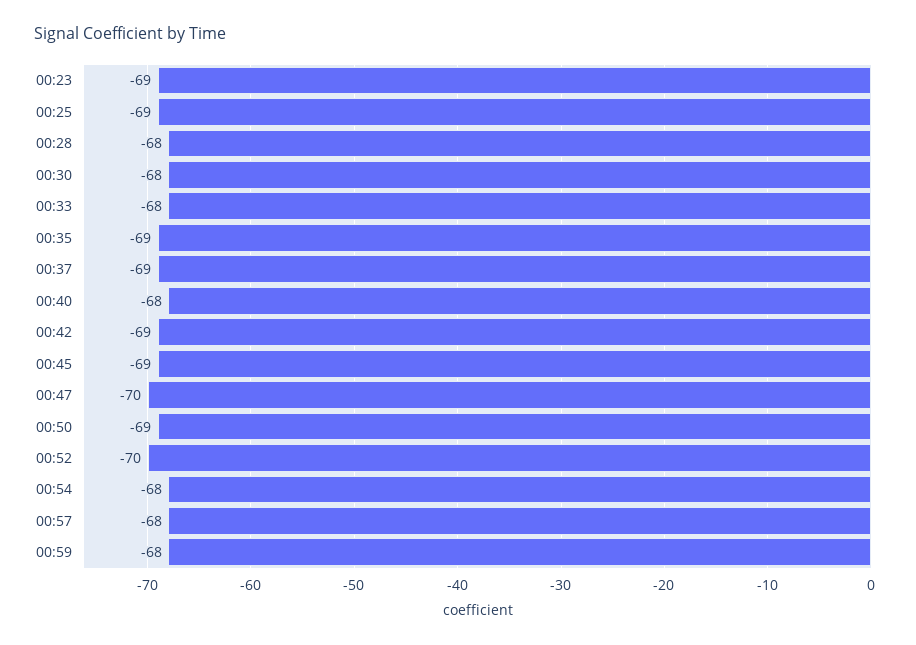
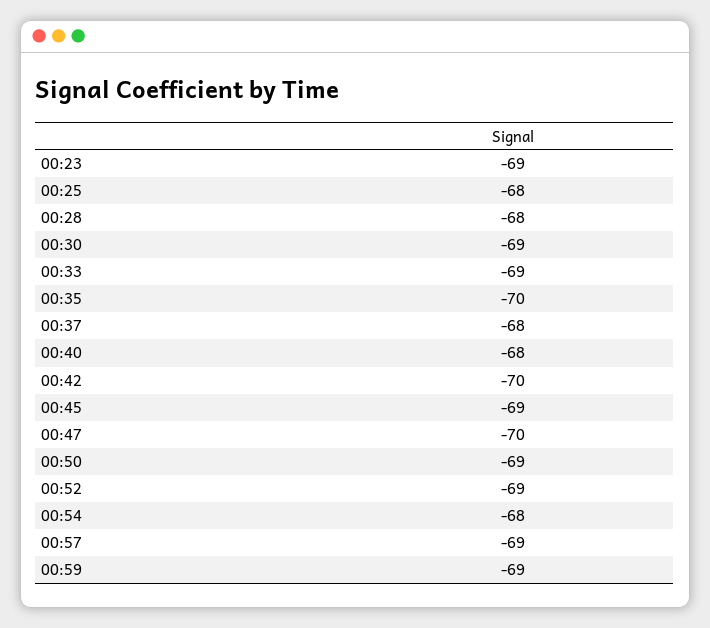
00:25: -69 -> -68
00:30: -68 -> -69
00:33: -68 -> -69
00:35: -69 -> -70
00:37: -69 -> -68
00:42: -69 -> -70
00:52: -70 -> -69
00:57: -68 -> -69
00:59: -68 -> -69

